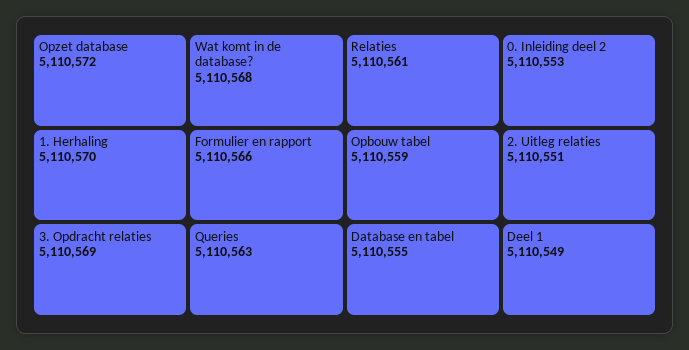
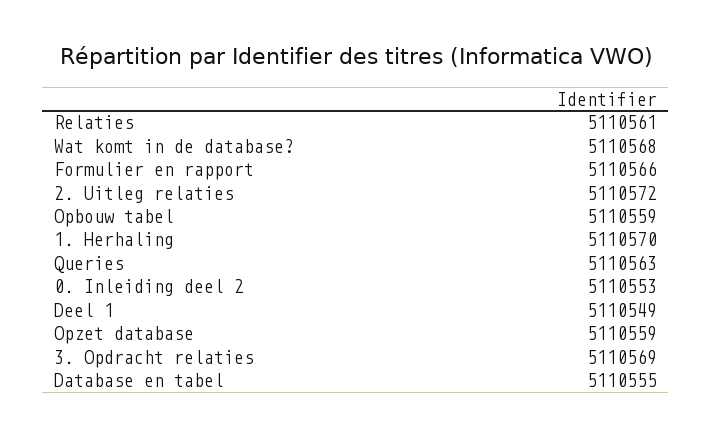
Opzet database: 5110572 -> 5110559
2. Uitleg relaties: 5110551 -> 5110572

